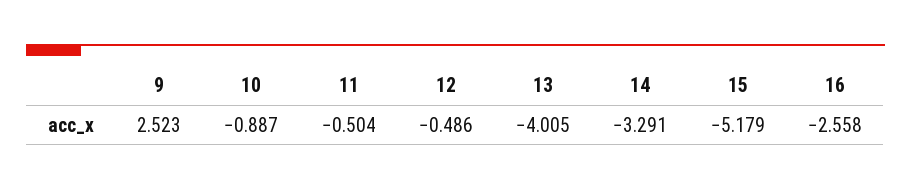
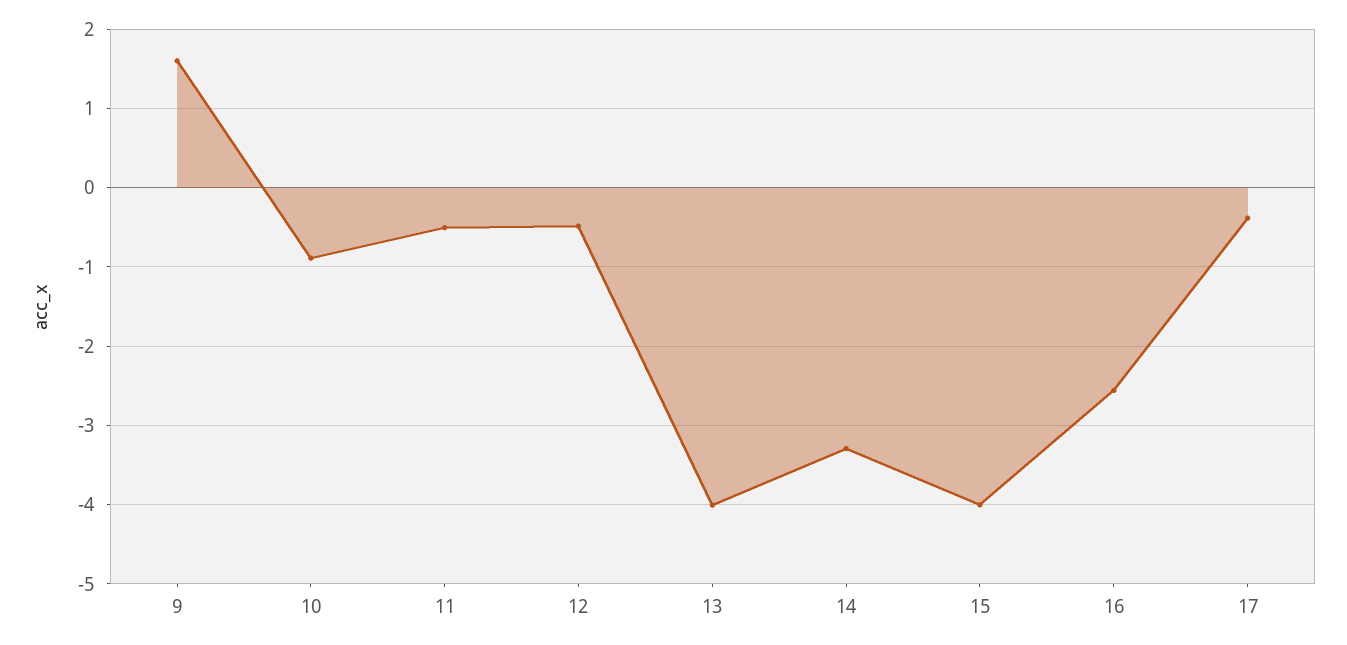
9: 2.523 -> 1.6
15: -5.179 -> -4
17: none -> -0.4

